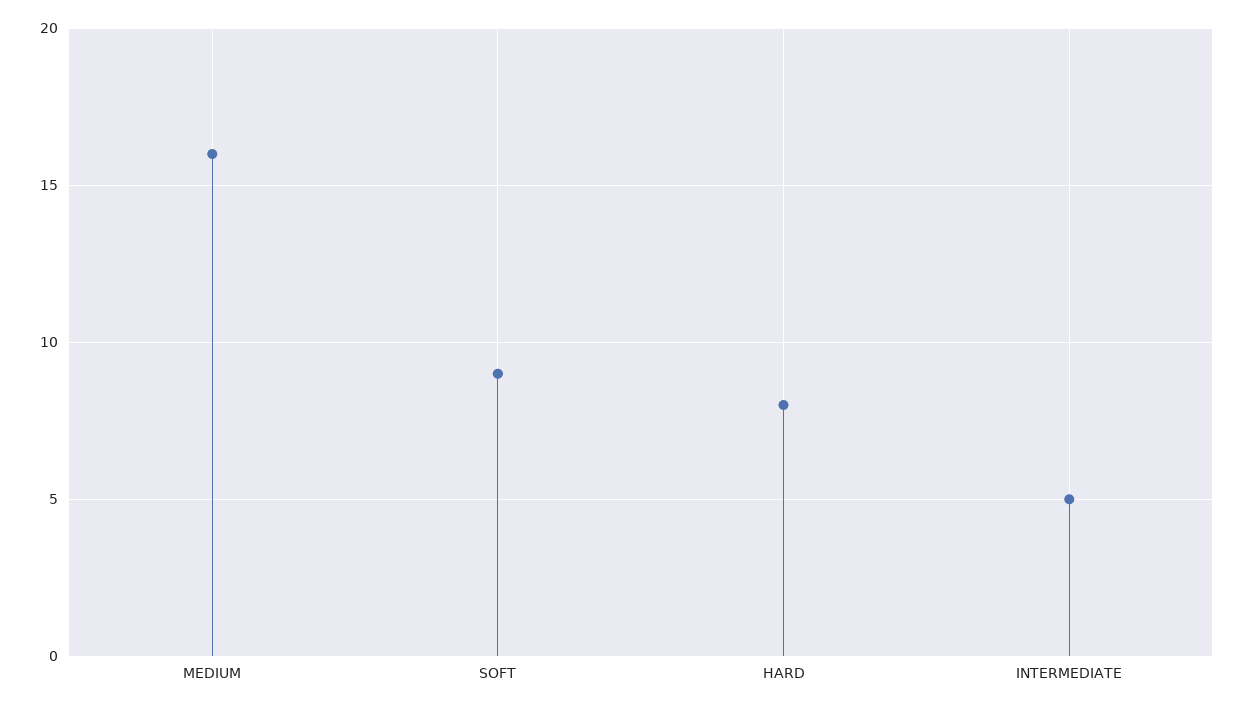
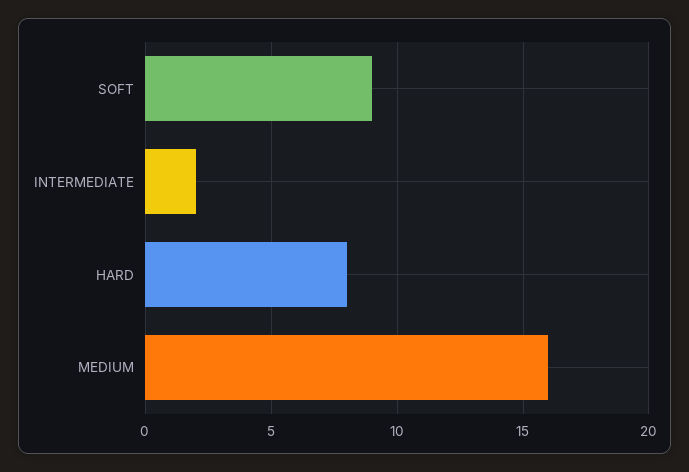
INTERMEDIATE: 5 -> 2

